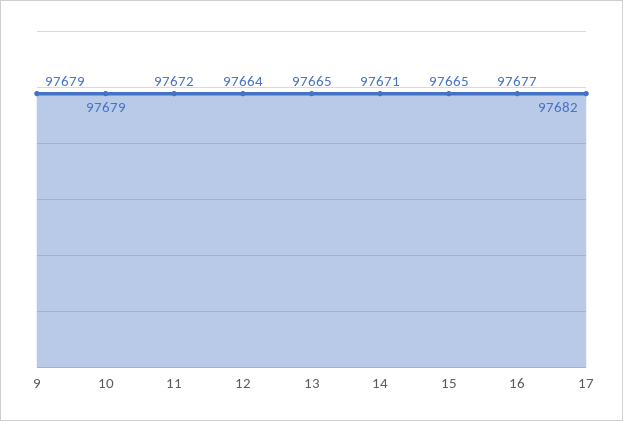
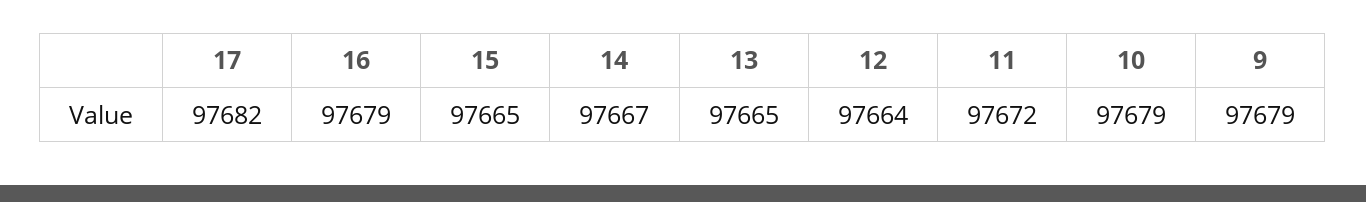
14: 97671 -> 97667
16: 97677 -> 97679

